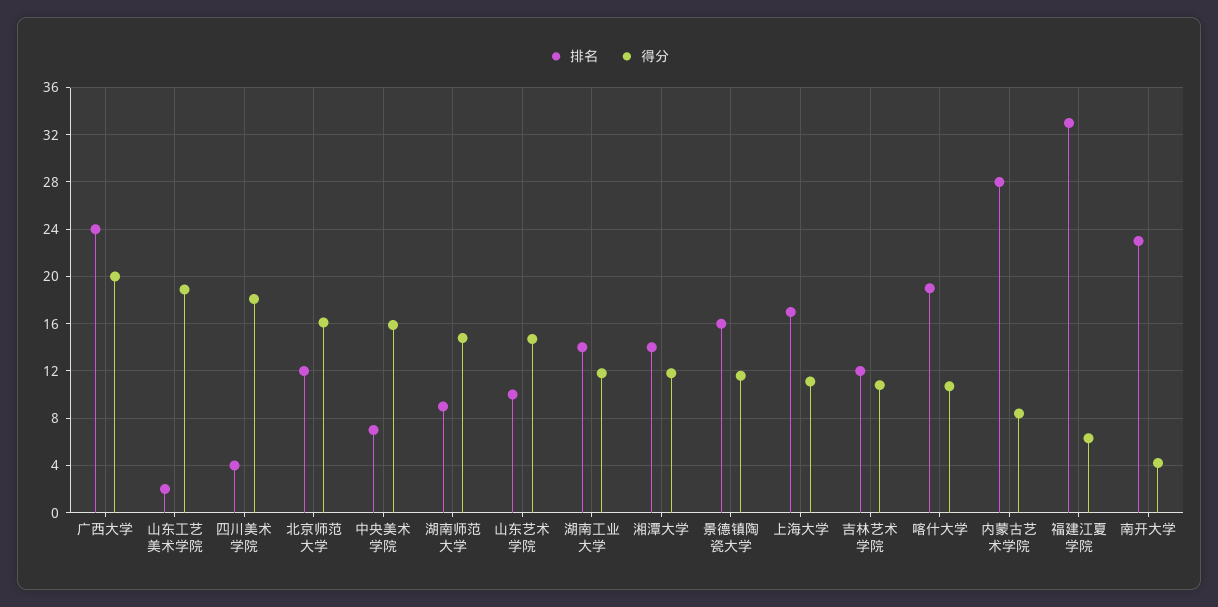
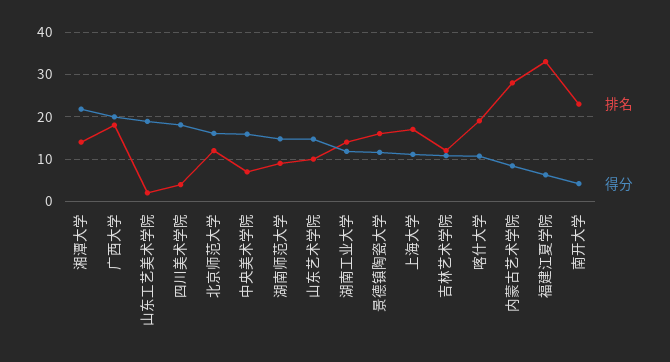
排名, 广西大学: 24 -> 18
得分, 湘潭大学: 12 -> 22

